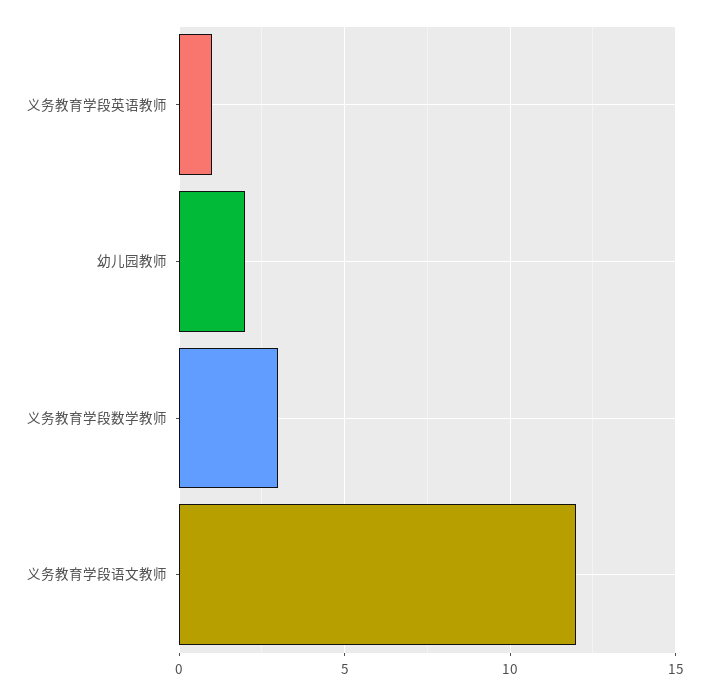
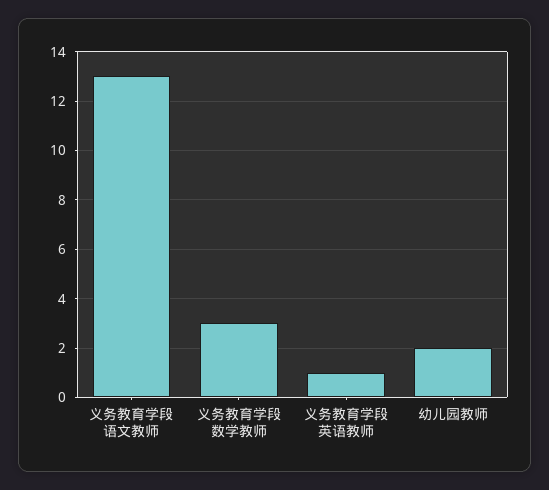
义务教育学段语文教师: 12 -> 13

